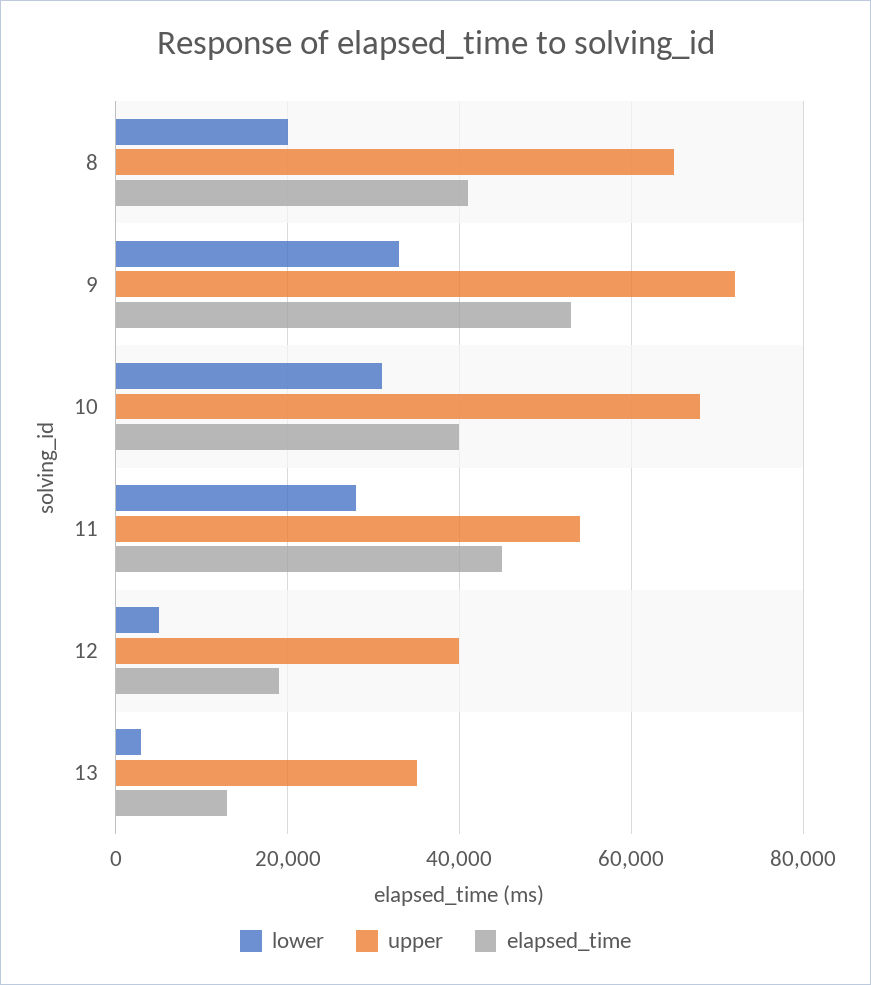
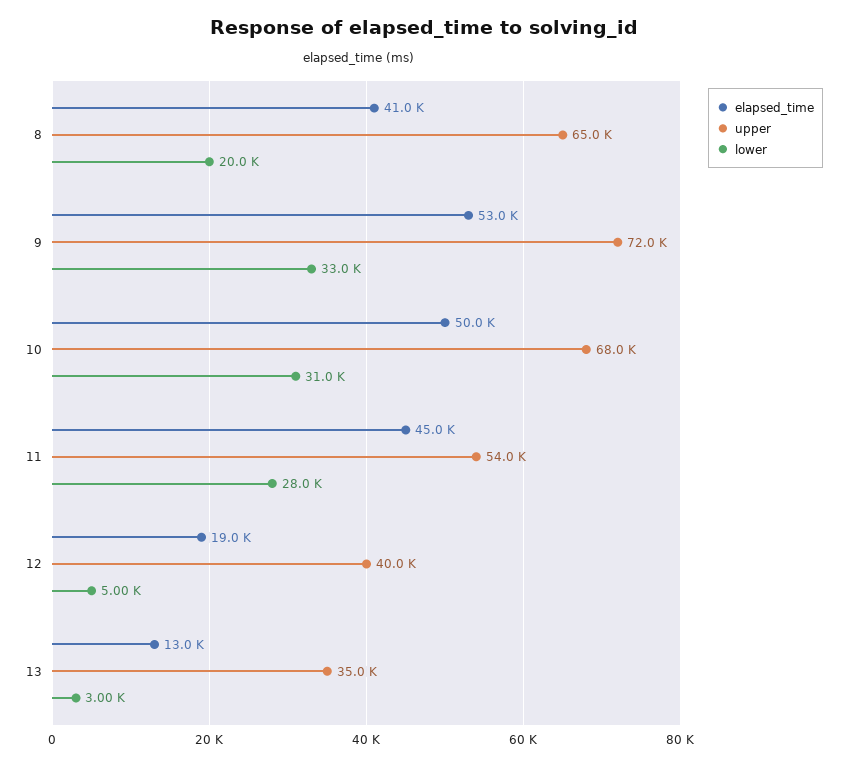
elapsed_time, 10: 40000 -> 50000

